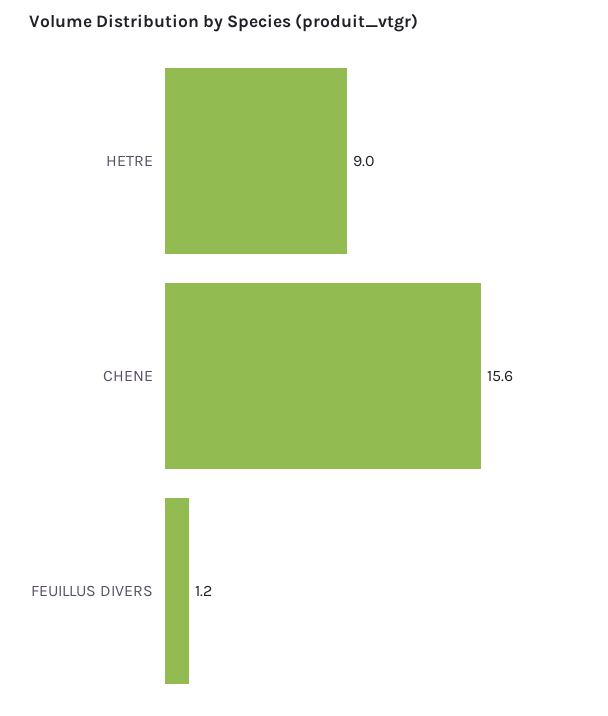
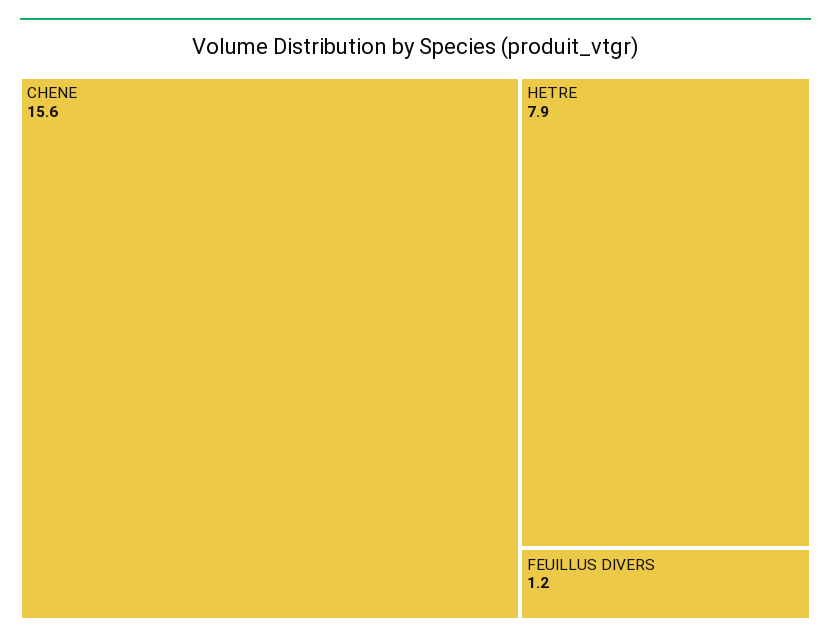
HETRE: 9 -> 7.9

